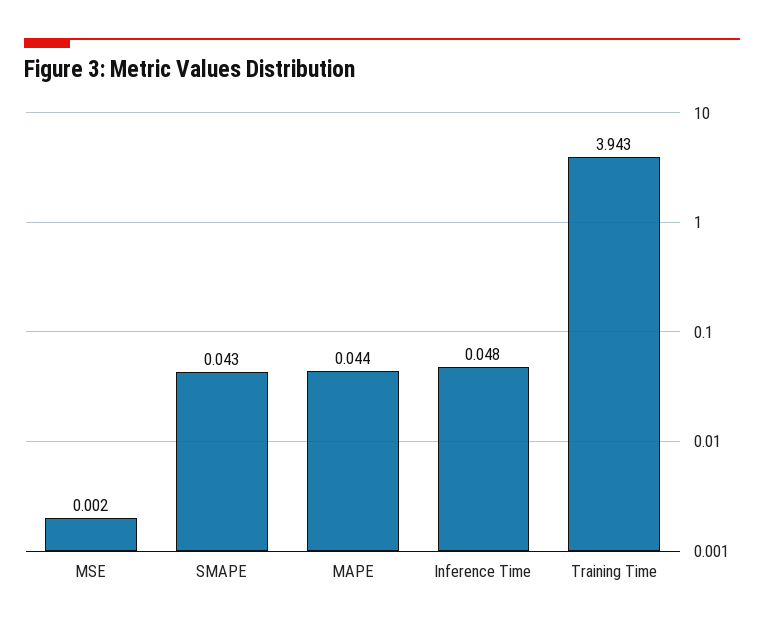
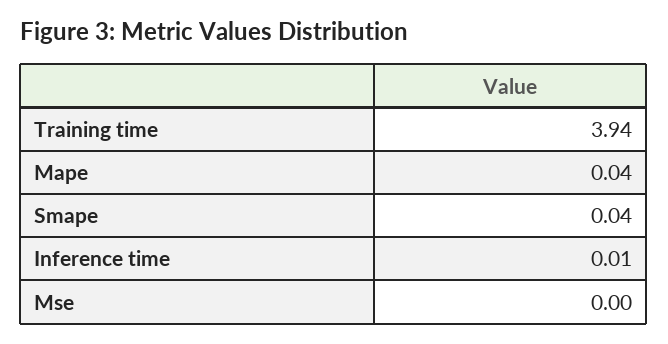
Inference Time: 0.048 -> 0.01

